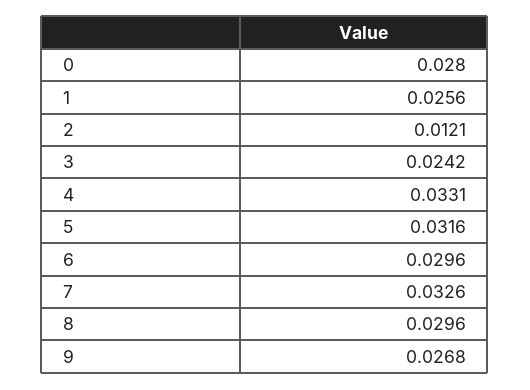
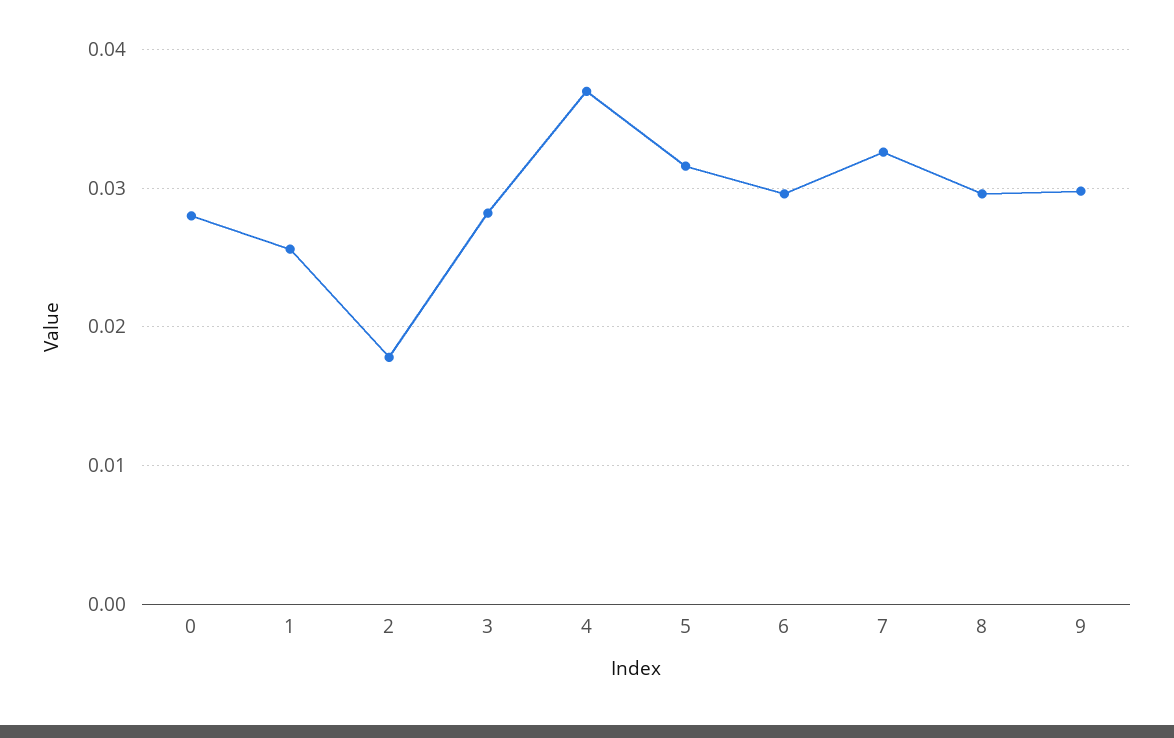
2: 0.0121 -> 0.018
3: 0.0242 -> 0.028
4: 0.0331 -> 0.037
9: 0.0268 -> 0.03

